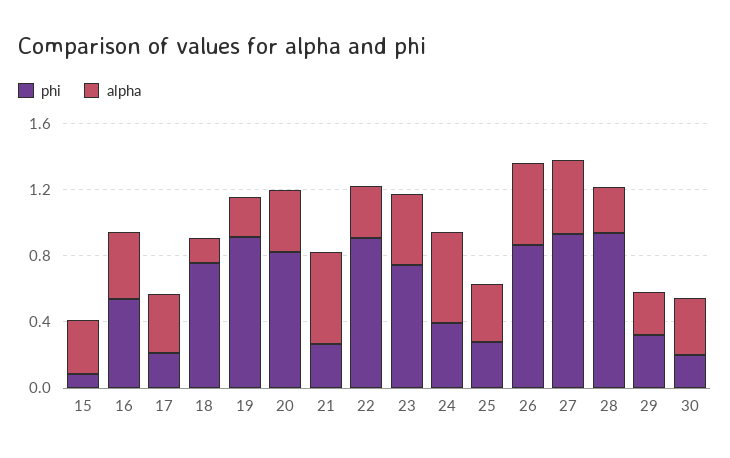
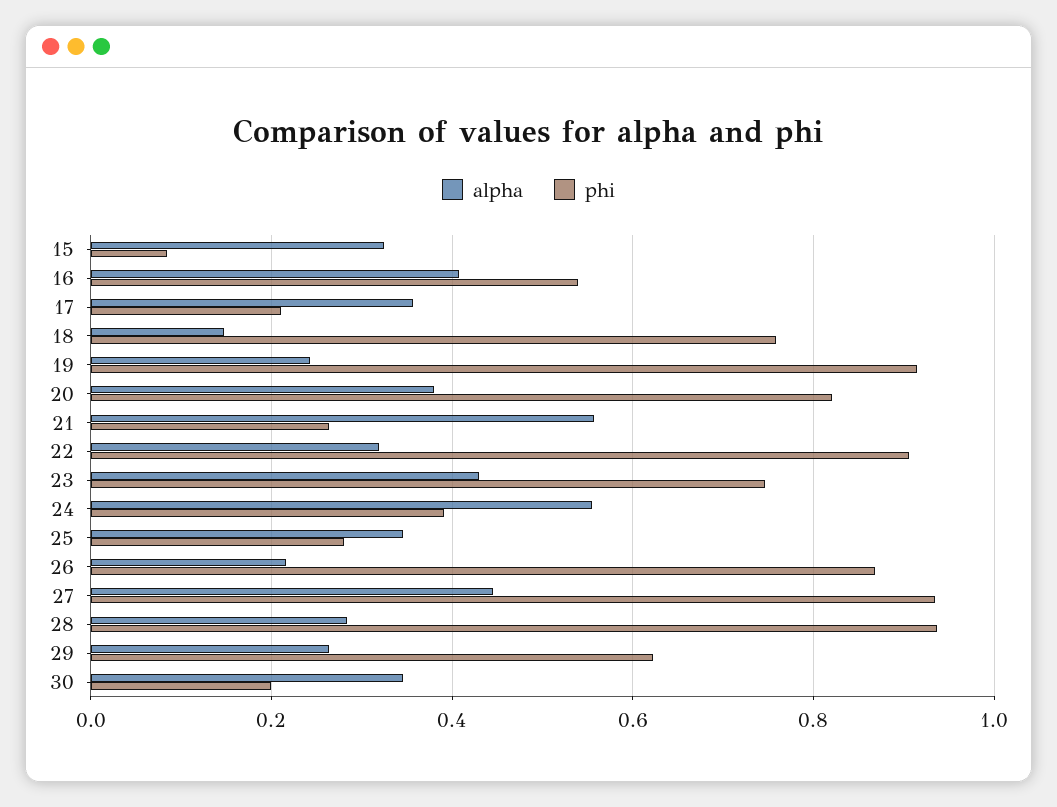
alpha, 26: 0.5 -> 0.22
phi, 29: 0.3 -> 0.62

